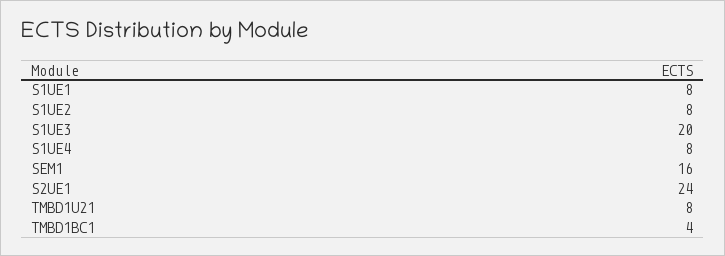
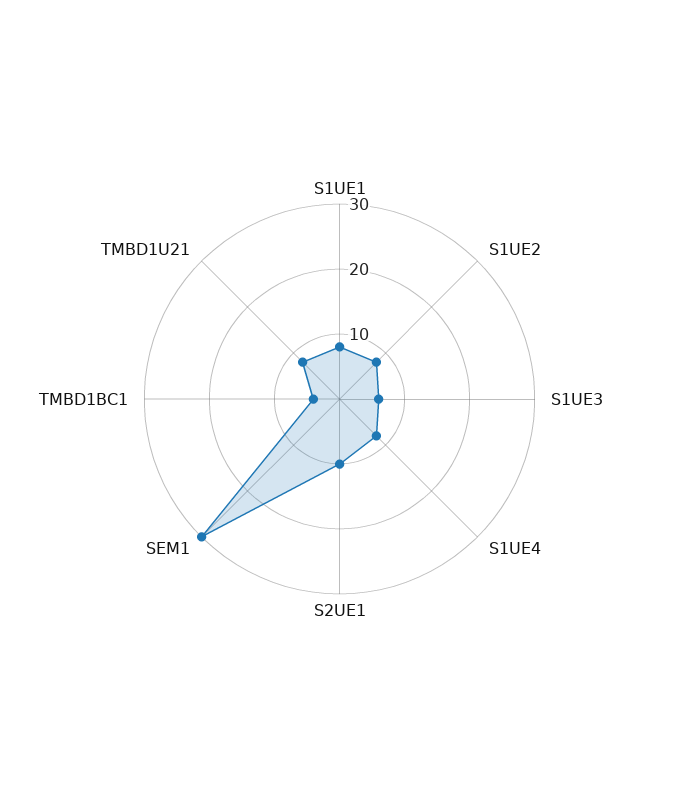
S1UE3: 20 -> 5
SEM1: 16 -> 30
S2UE1: 24 -> 10

